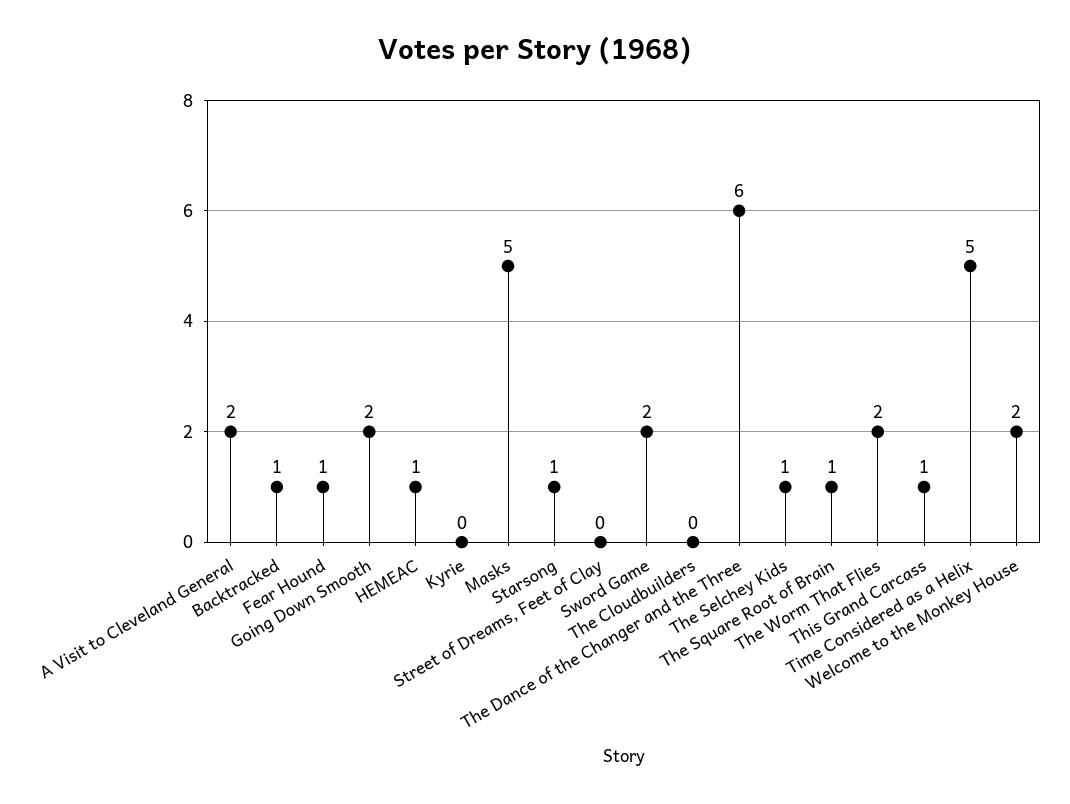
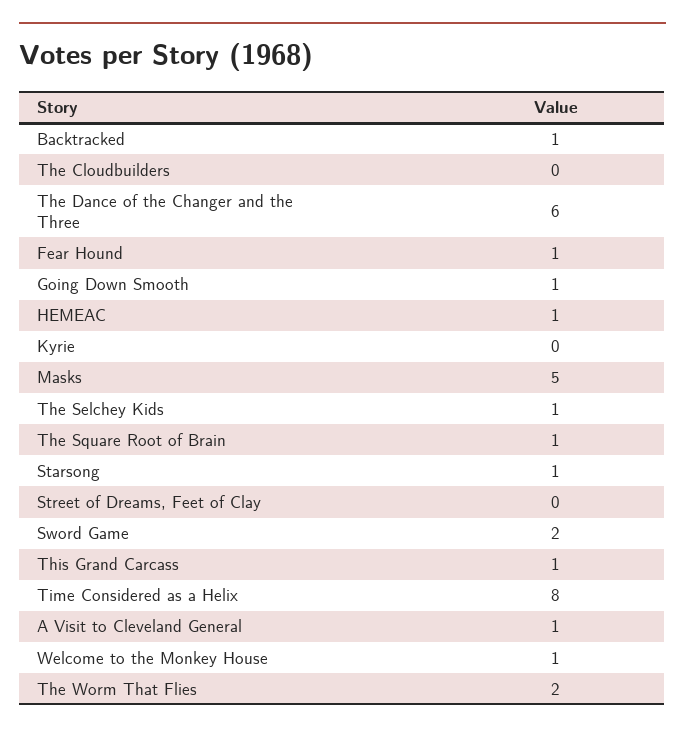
A Visit to Cleveland General: 2 -> 1
Going Down Smooth: 2 -> 1
Time Considered as a Helix: 5 -> 8
Welcome to the Monkey House: 2 -> 1

